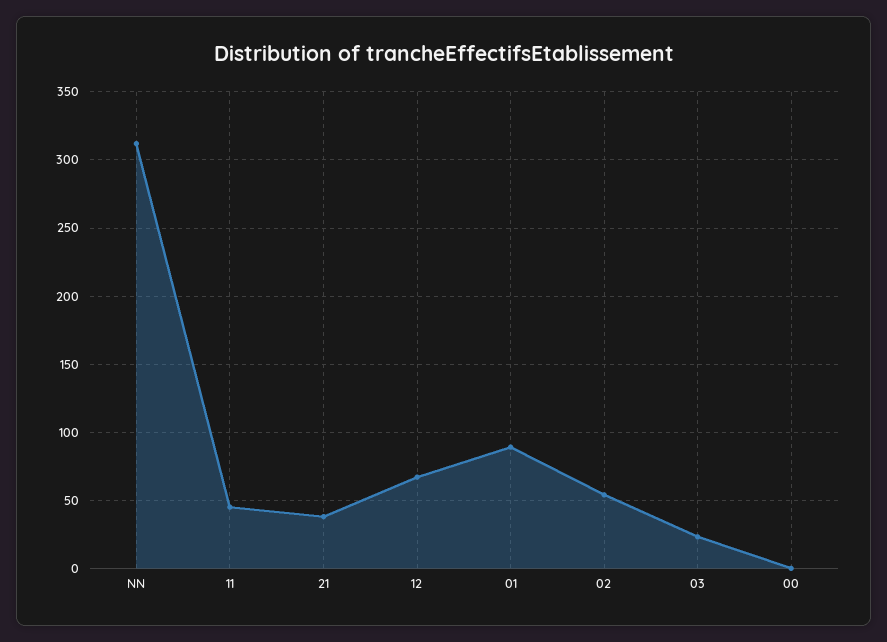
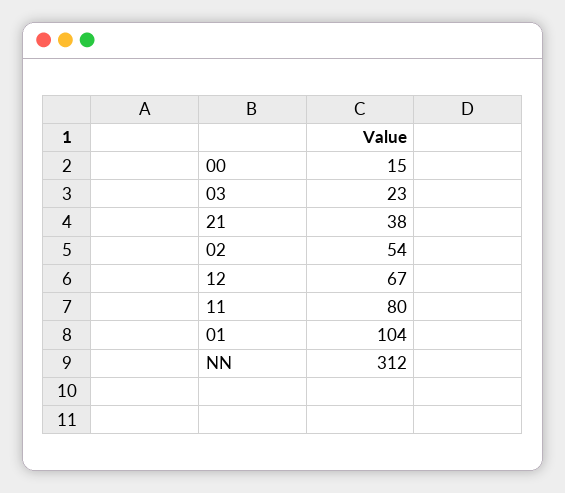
11: 45 -> 80
01: 90 -> 104
00: 0 -> 15

